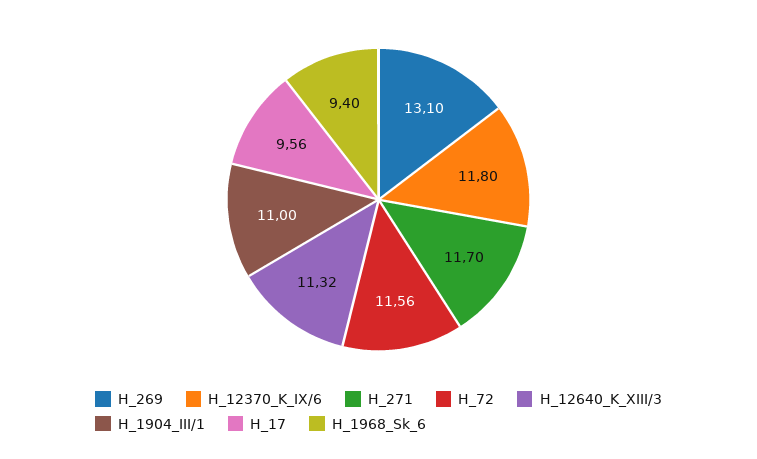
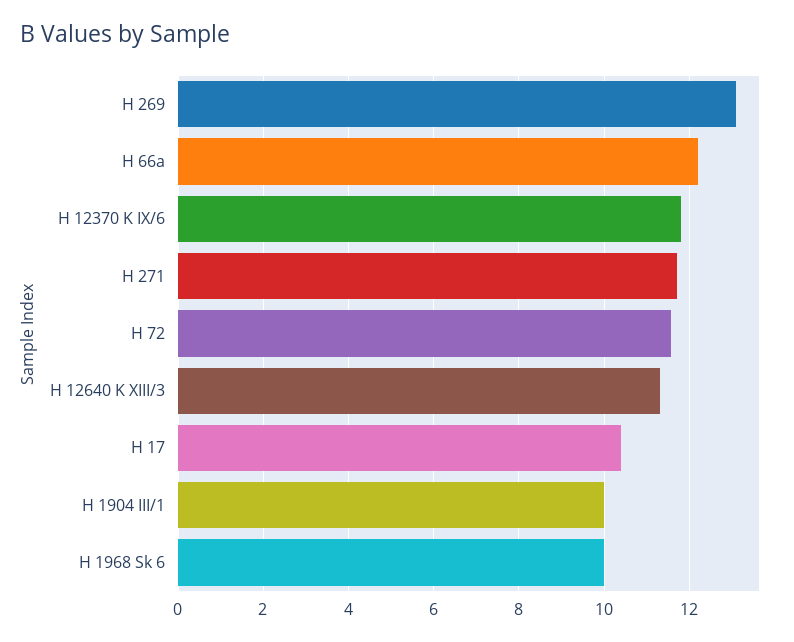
H_1904_III/1: 11 -> 10
H_17: 9.56 -> 10.4
H_1968_Sk_6: 9.4 -> 10
H 66a: none -> 12.2

